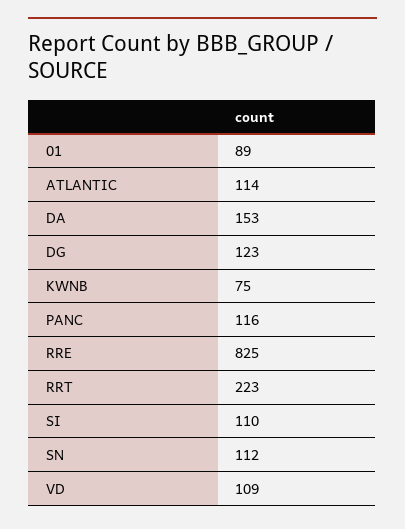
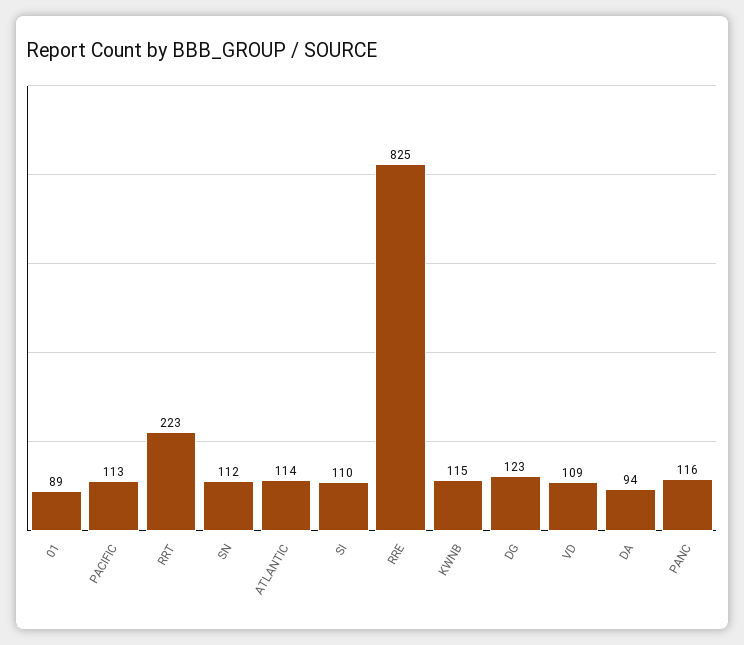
DA: 153 -> 94
KWNB: 75 -> 115
PACIFIC: none -> 113

